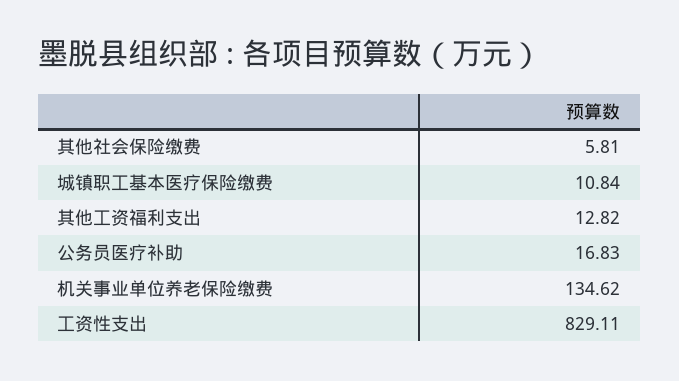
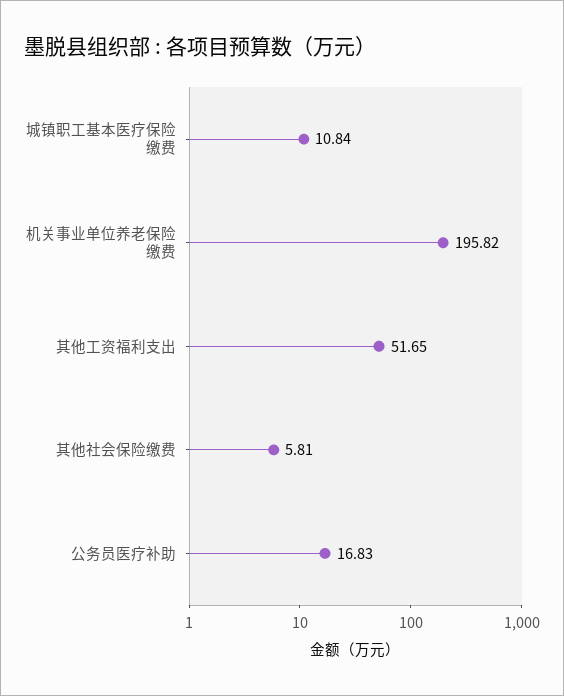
其他工资福利支出: 12.82 -> 51.65
机关事业单位养老保险缴费: 134.62 -> 195.82
工资性支出: 829.11 -> none

